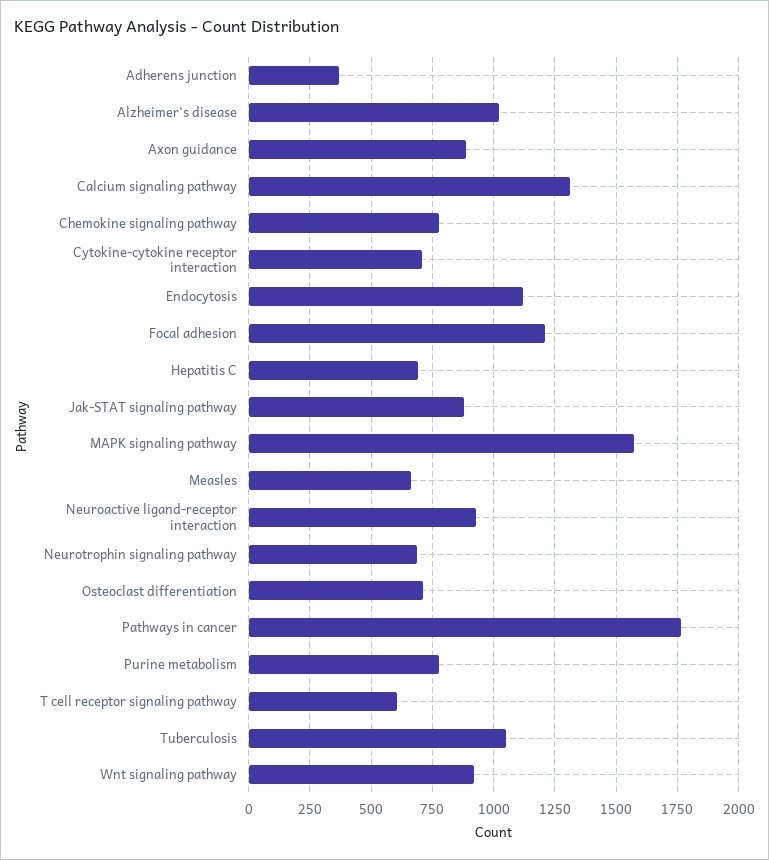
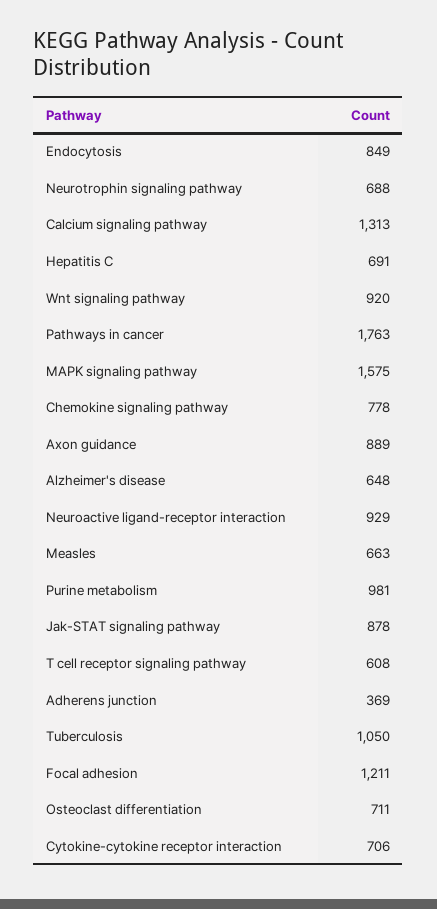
Alzheimer's disease: 1025 -> 648
Endocytosis: 1125 -> 849
Purine metabolism: 775 -> 981

